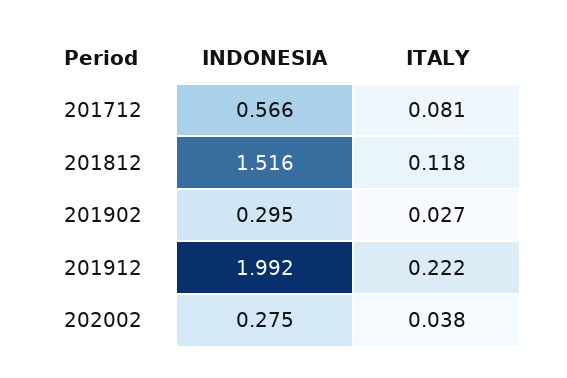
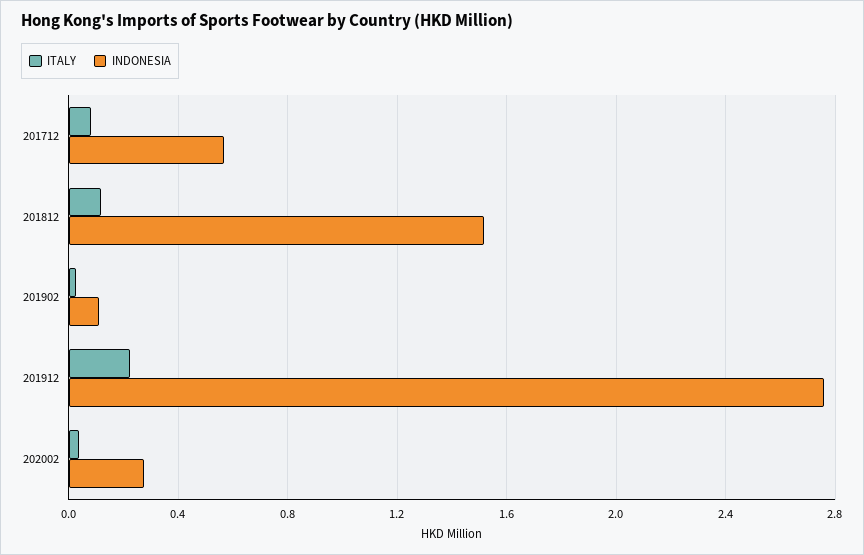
INDONESIA, 201902: 0.295 -> 0.1
INDONESIA, 201912: 1.992 -> 2.75

